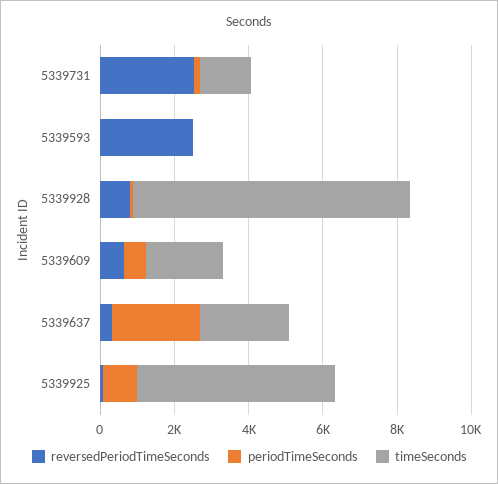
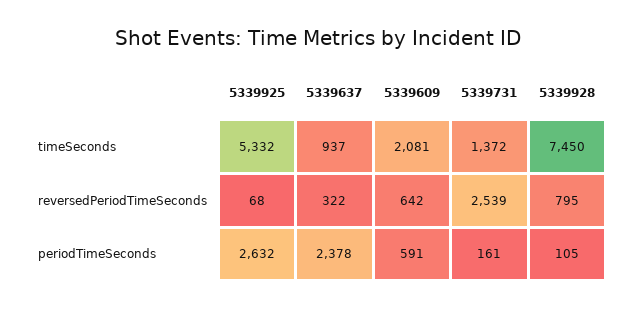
reversedPeriodTimeSeconds, 5339593: 2500 -> none
periodTimeSeconds, 5339593: 0 -> none
timeSeconds, 5339593: 0 -> none
timeSeconds, 5339637: 2500 -> 937
periodTimeSeconds, 5339925: 1000 -> 2632

